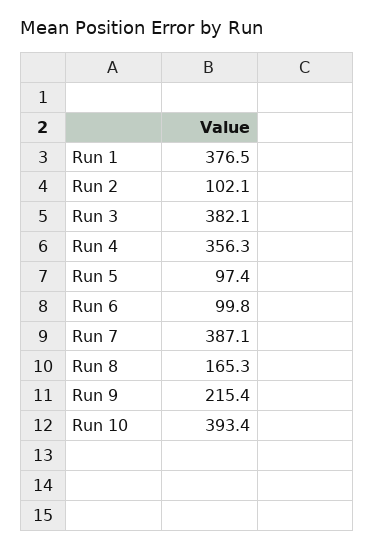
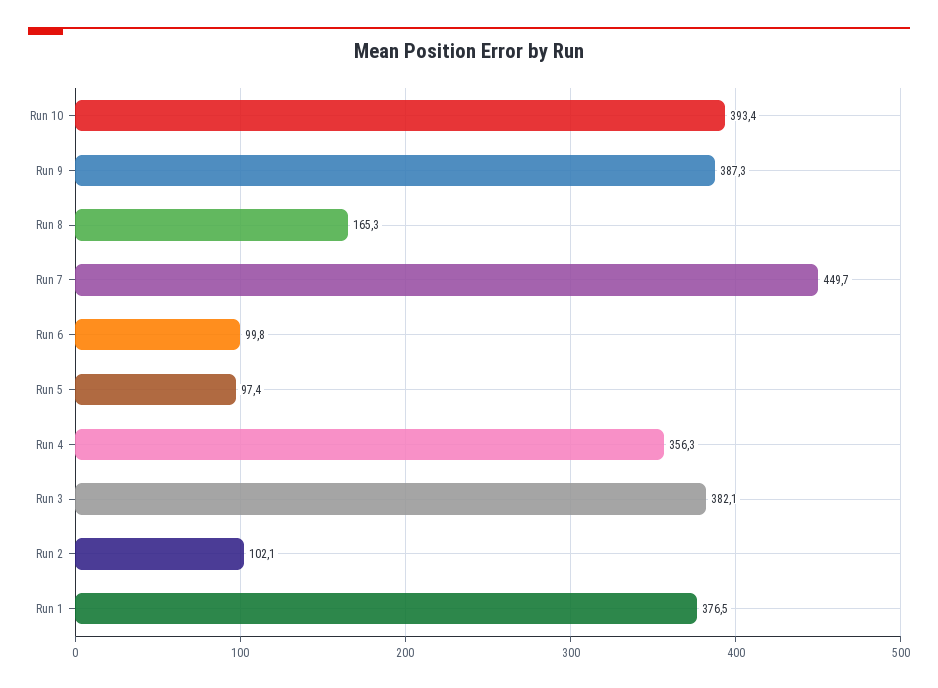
Run 7: 387.1 -> 449.7
Run 9: 215.4 -> 387.3

